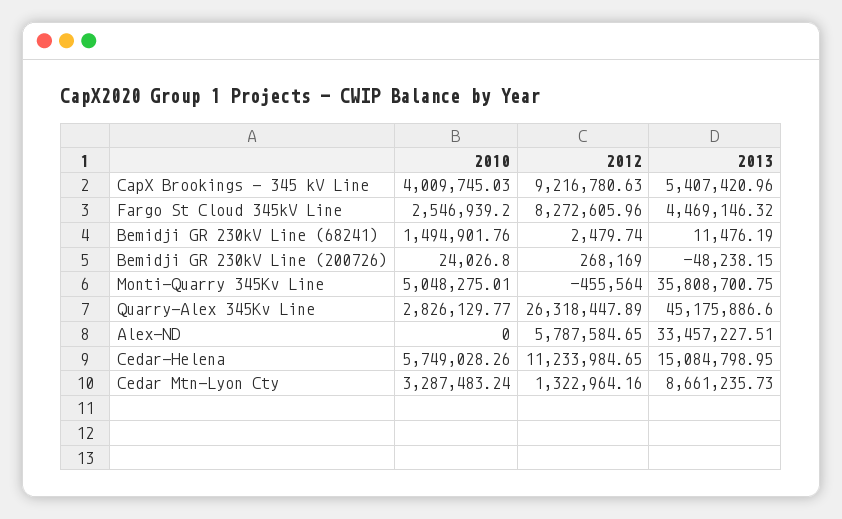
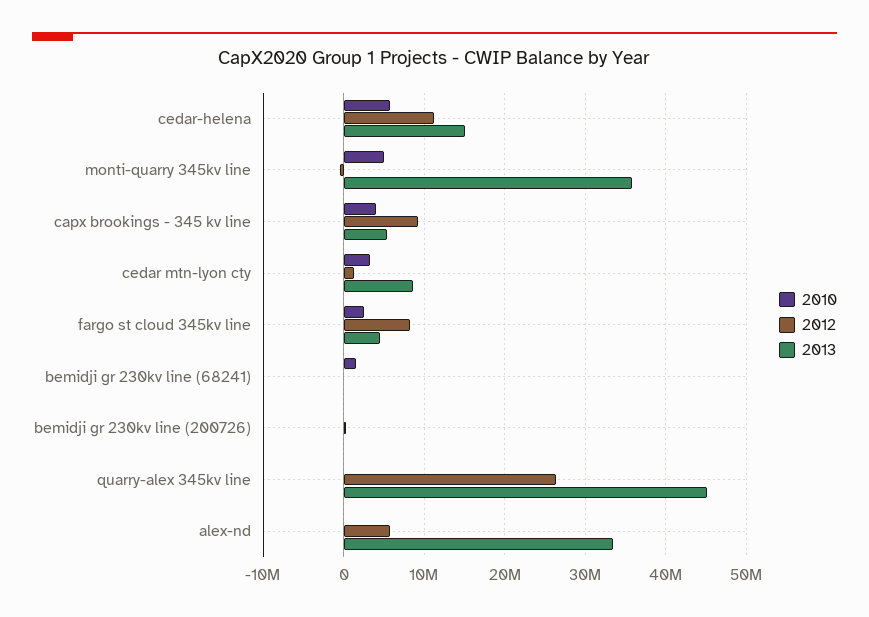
2010, Quarry-Alex 345Kv Line: 2826129.77 -> 0

